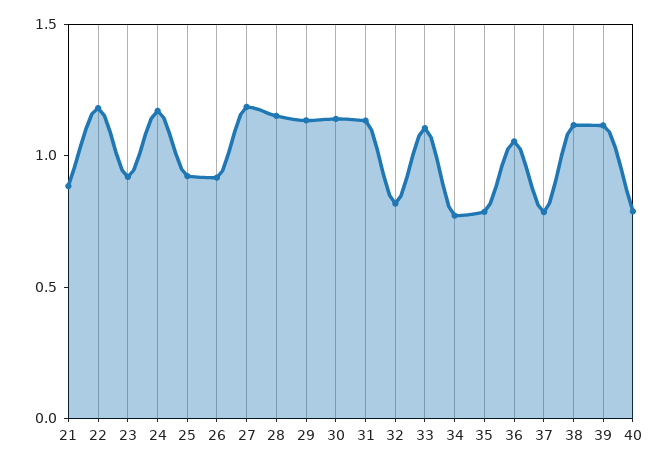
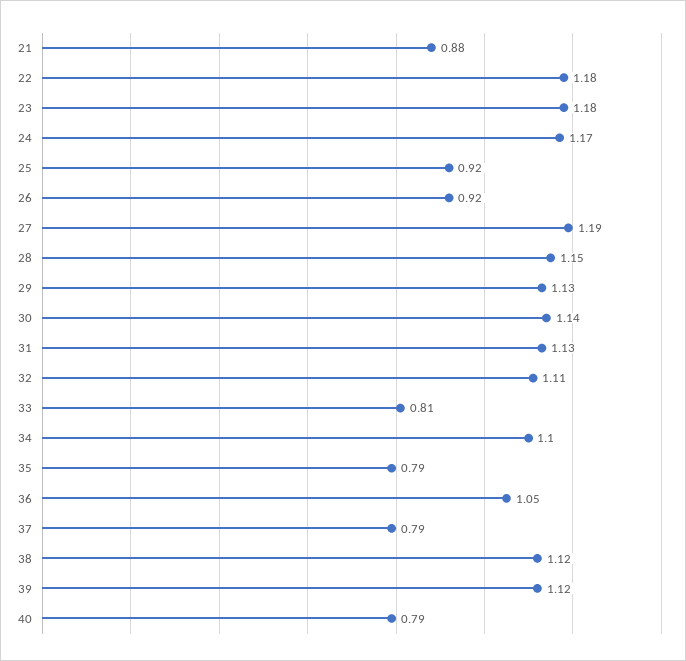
23: 0.9 -> 1.18
32: 0.8 -> 1.11
33: 1.1 -> 0.81
34: 0.8 -> 1.1

